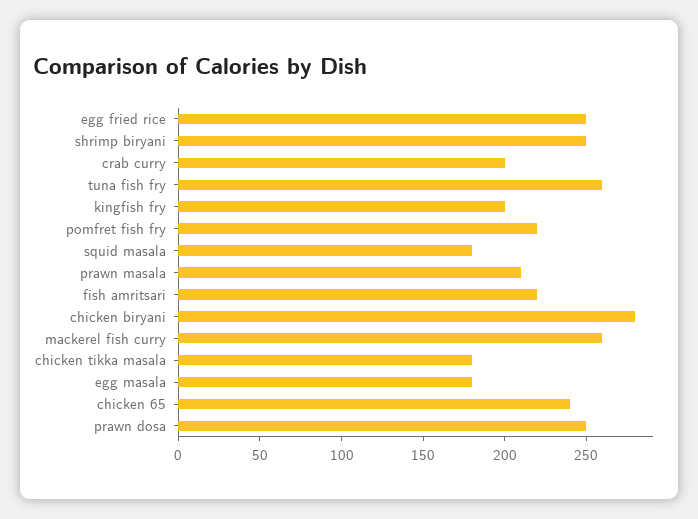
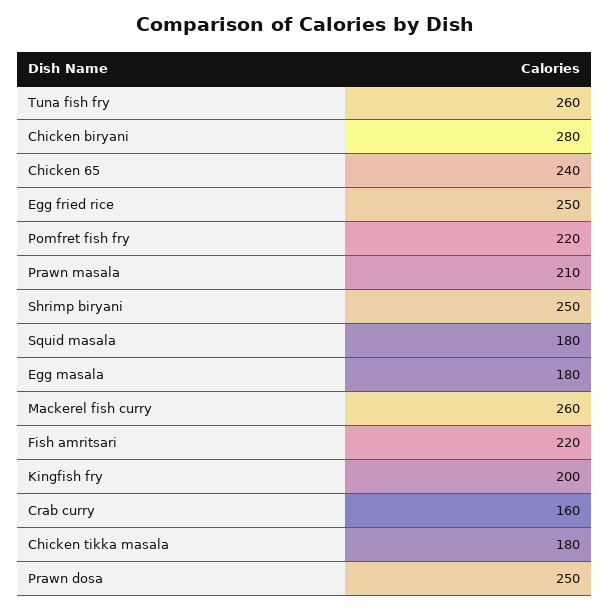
crab curry: 200 -> 160

